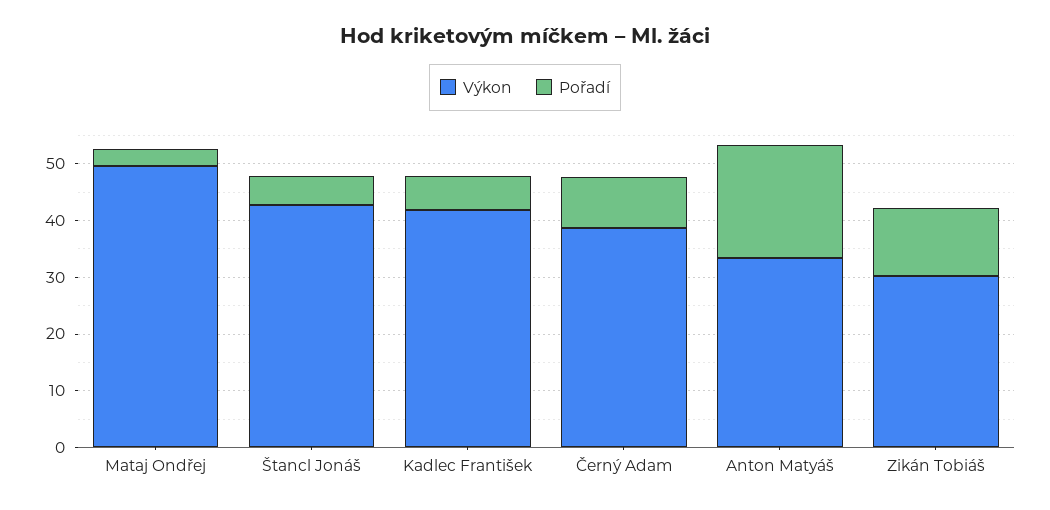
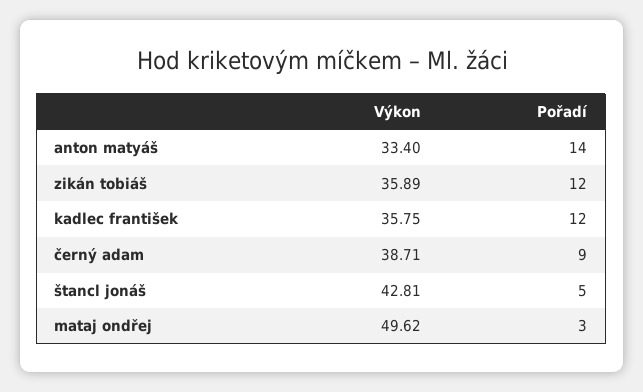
Výkon, Kadlec František: 42 -> 35.75
Pořadí, Kadlec František: 6 -> 12
Pořadí, Anton Matyáš: 20 -> 14
Výkon, Zikán Tobiáš: 30 -> 35.89

